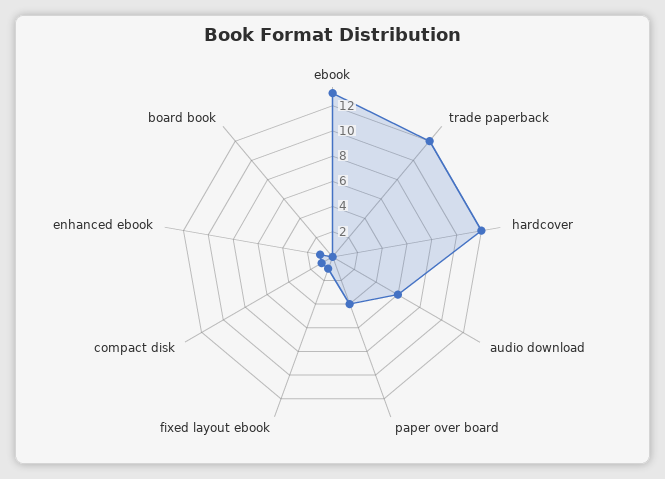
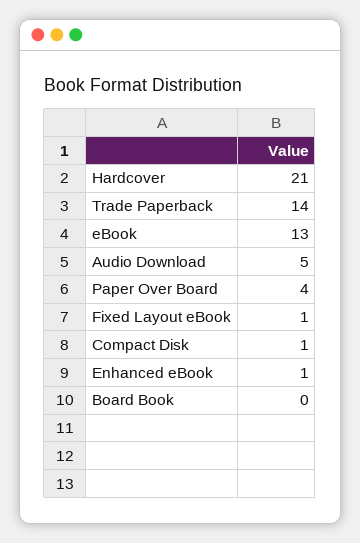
trade paperback: 12 -> 14
hardcover: 12 -> 21
audio download: 6 -> 5

